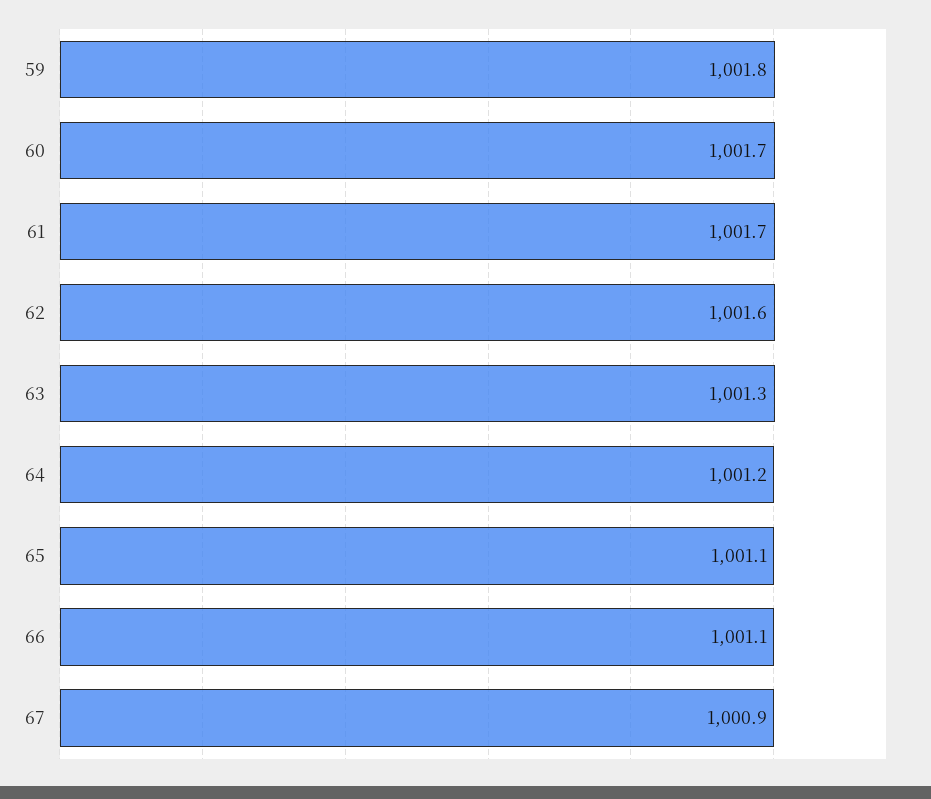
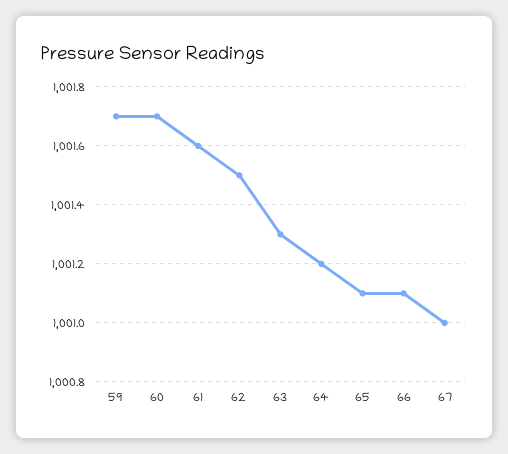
59: 1001.8 -> 1001.7
61: 1001.7 -> 1001.6
62: 1001.6 -> 1001.5
67: 1000.9 -> 1001

